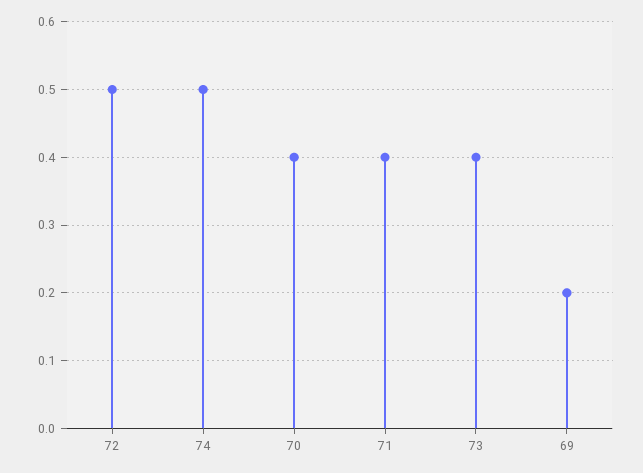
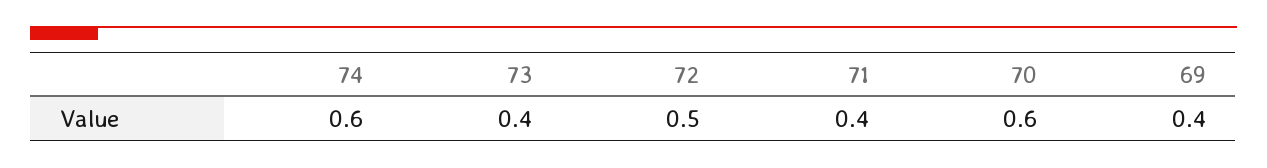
74: 0.5 -> 0.6
70: 0.4 -> 0.6
69: 0.2 -> 0.4

